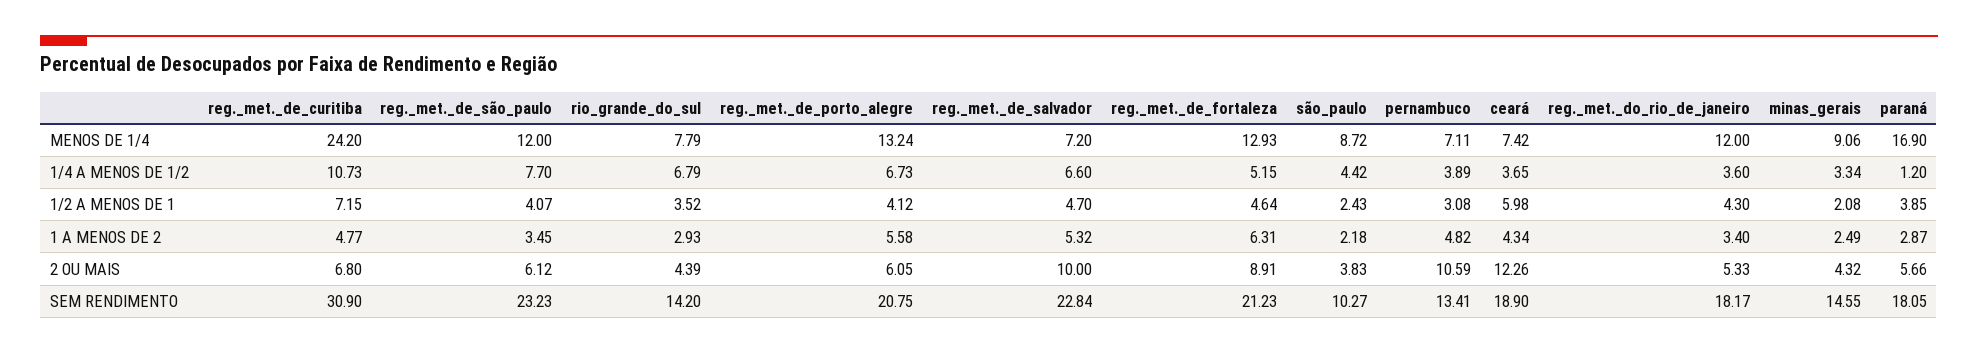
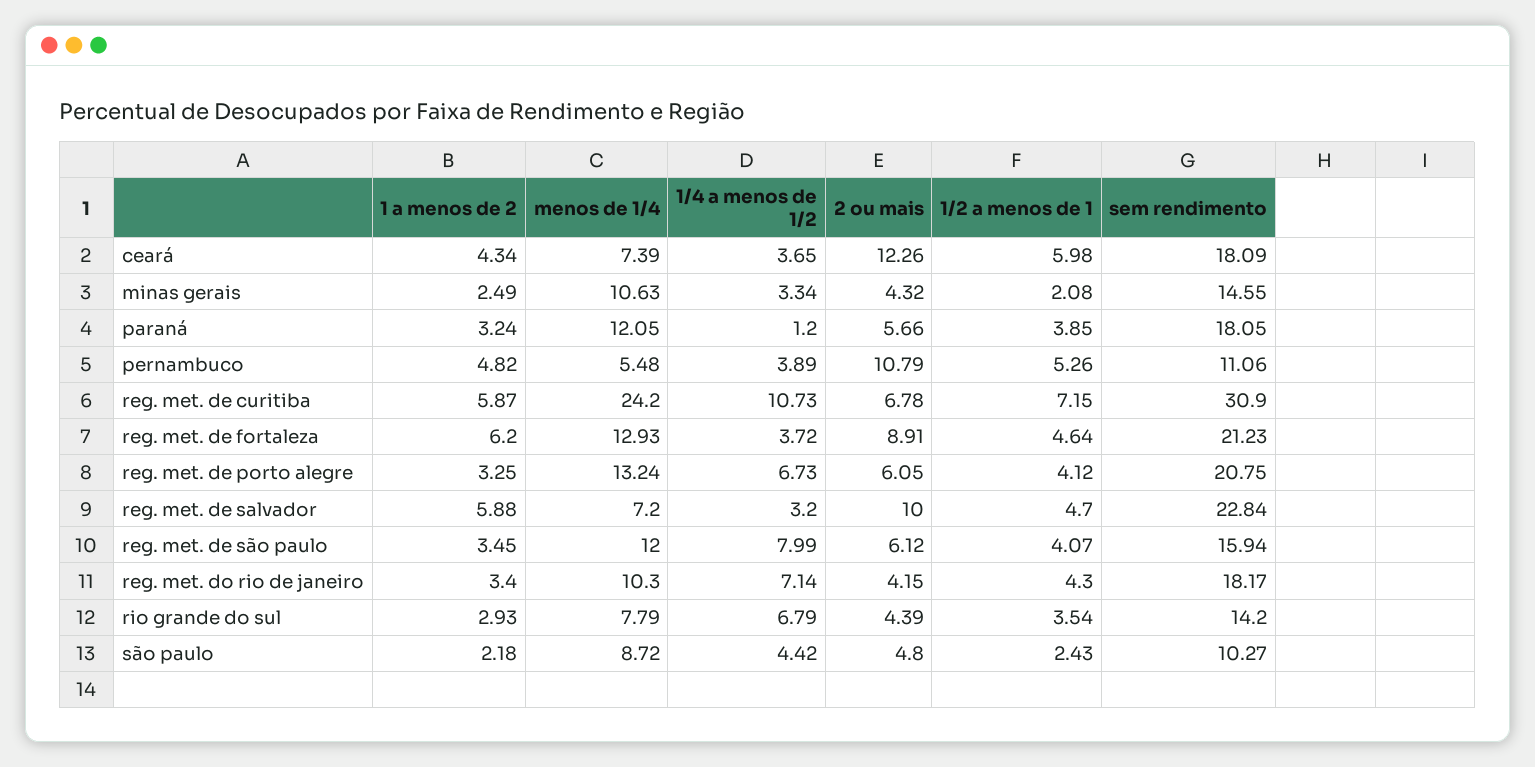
pernambuco, MENOS DE 1/4: 7.11 -> 5.48
ceará, MENOS DE 1/4: 7.42 -> 7.39
reg._met._do_rio_de_janeiro, MENOS DE 1/4: 12 -> 10.3
minas_gerais, MENOS DE 1/4: 9.06 -> 10.63
paraná, MENOS DE 1/4: 16.9 -> 12.05
reg._met._de_são_paulo, 1/4 A MENOS DE 1/2: 7.7 -> 7.99
reg._met._de_salvador, 1/4 A MENOS DE 1/2: 6.6 -> 3.2
reg._met._de_fortaleza, 1/4 A MENOS DE 1/2: 5.15 -> 3.72
reg._met._do_rio_de_janeiro, 1/4 A MENOS DE 1/2: 3.6 -> 7.14
rio_grande_do_sul, 1/2 A MENOS DE 1: 3.52 -> 3.54
pernambuco, 1/2 A MENOS DE 1: 3.08 -> 5.26
reg._met._de_curitiba, 1 A MENOS DE 2: 4.77 -> 5.87
reg._met._de_porto_alegre, 1 A MENOS DE 2: 5.58 -> 3.25
reg._met._de_salvador, 1 A MENOS DE 2: 5.32 -> 5.88
reg._met._de_fortaleza, 1 A MENOS DE 2: 6.31 -> 6.2
paraná, 1 A MENOS DE 2: 2.87 -> 3.24
reg._met._de_curitiba, 2 OU MAIS: 6.8 -> 6.78
são_paulo, 2 OU MAIS: 3.83 -> 4.8
pernambuco, 2 OU MAIS: 10.59 -> 10.79
reg._met._do_rio_de_janeiro, 2 OU MAIS: 5.33 -> 4.15
reg._met._de_são_paulo, SEM RENDIMENTO: 23.23 -> 15.94
pernambuco, SEM RENDIMENTO: 13.41 -> 11.06
ceará, SEM RENDIMENTO: 18.9 -> 18.09

